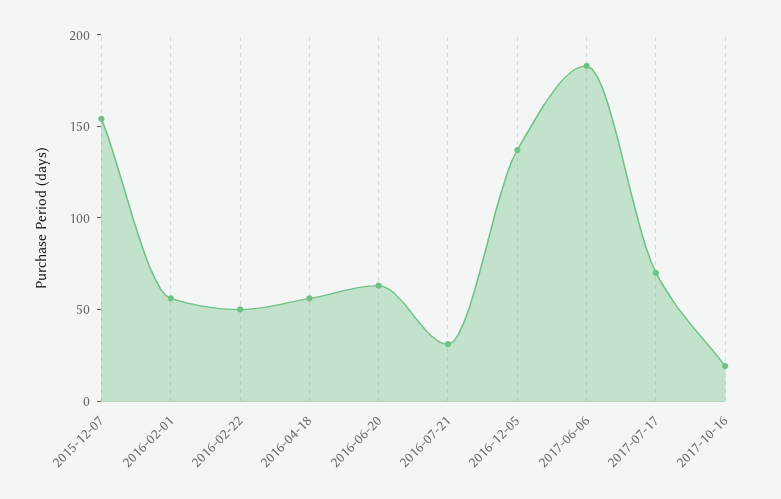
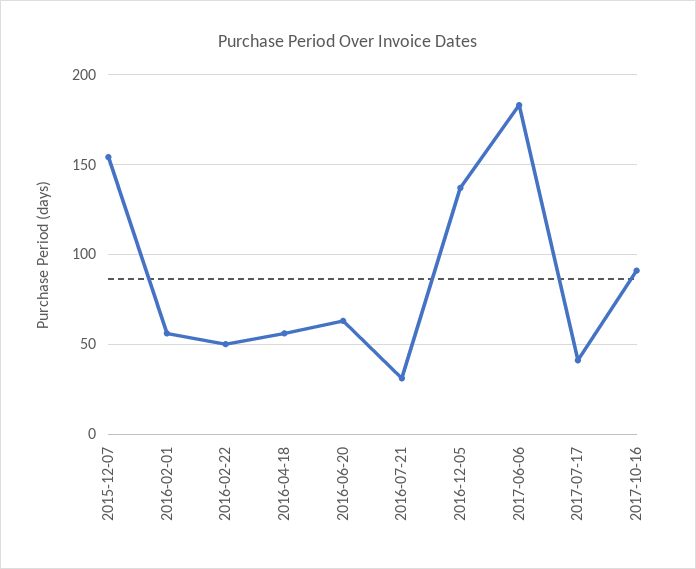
2017-07-17: 70 -> 40
2017-10-16: 20 -> 90

